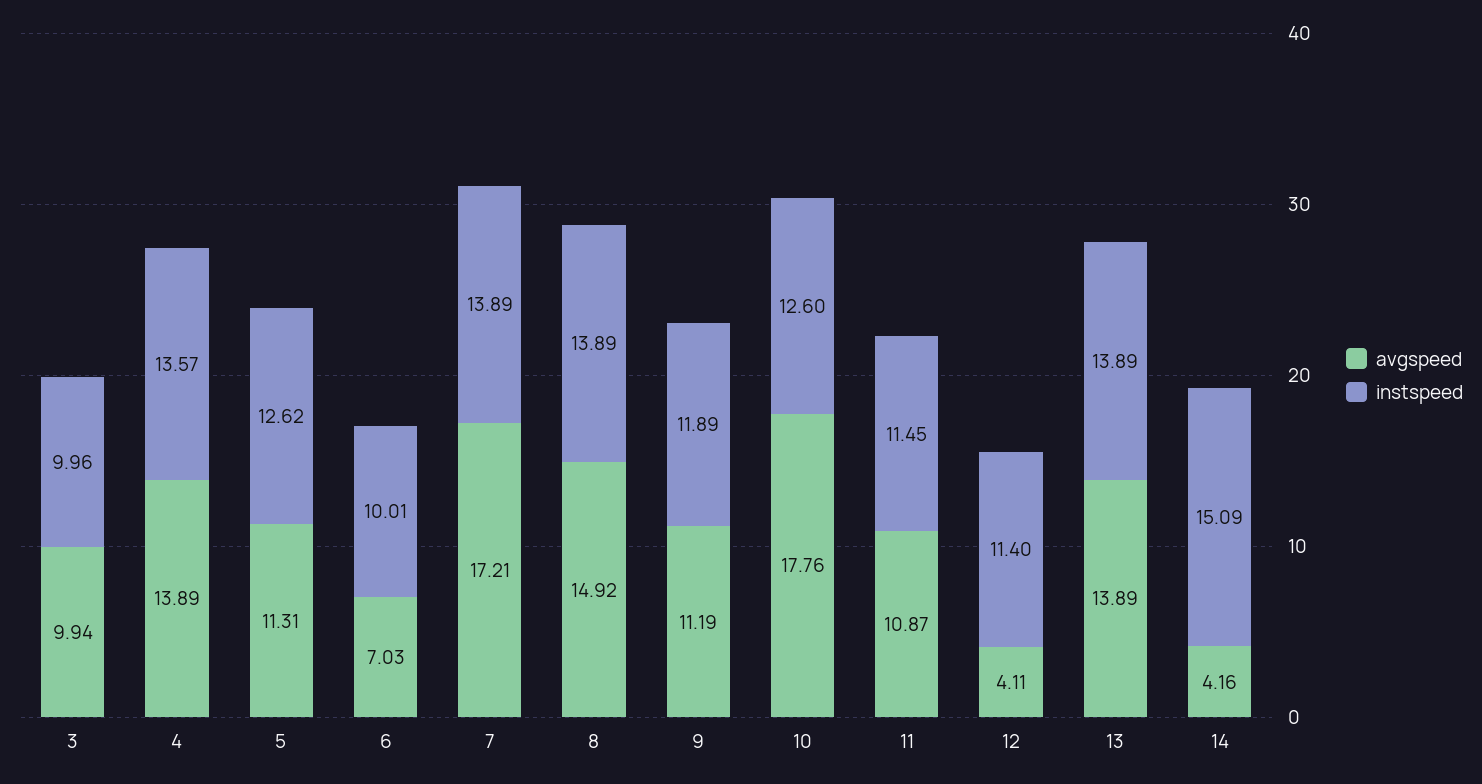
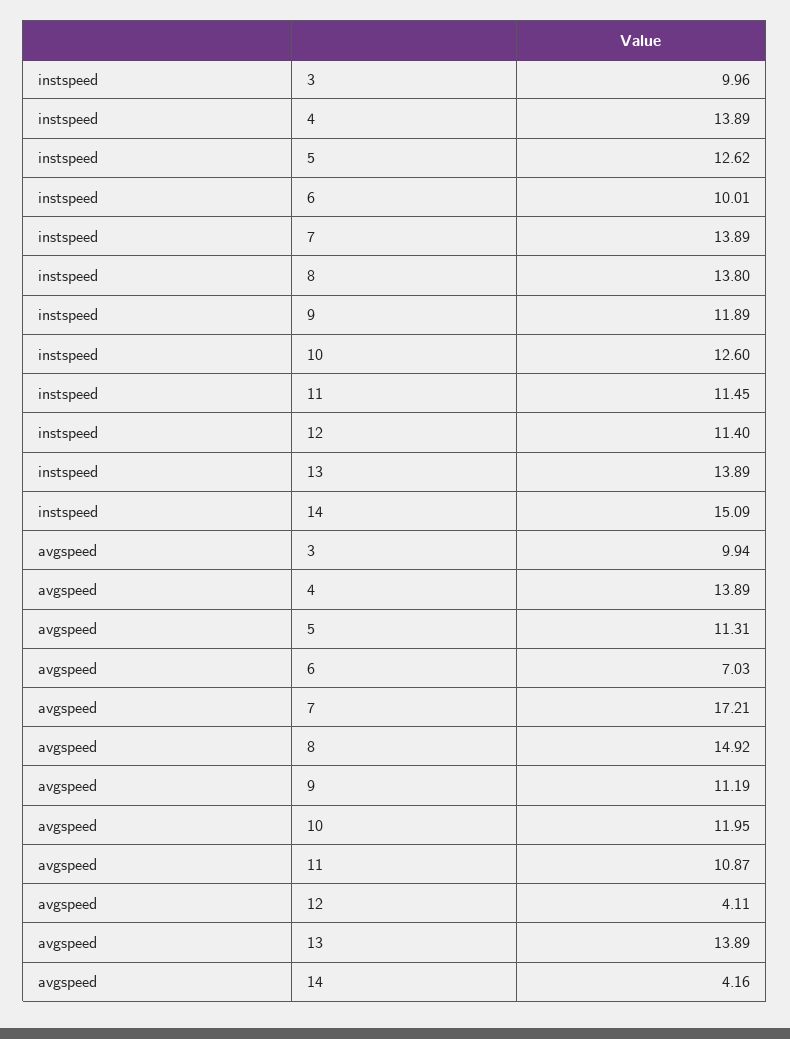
instspeed, 4: 13.57 -> 13.89
instspeed, 8: 13.89 -> 13.8
avgspeed, 10: 17.76 -> 11.95

